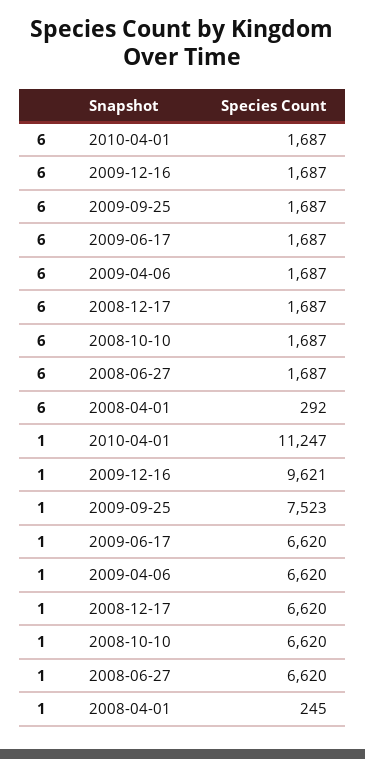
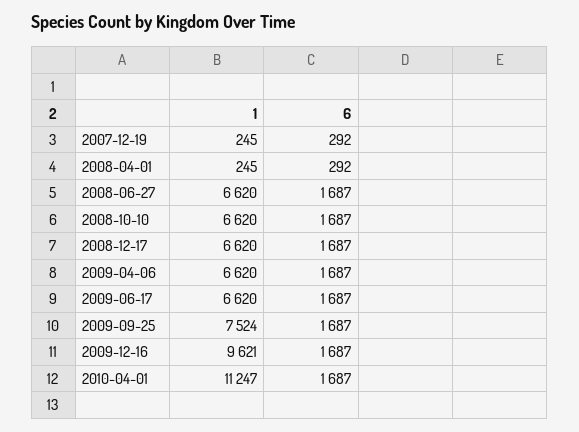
1, 2009-09-25: 7523 -> 7524
1, 2007-12-19: none -> 245
6, 2007-12-19: none -> 292

